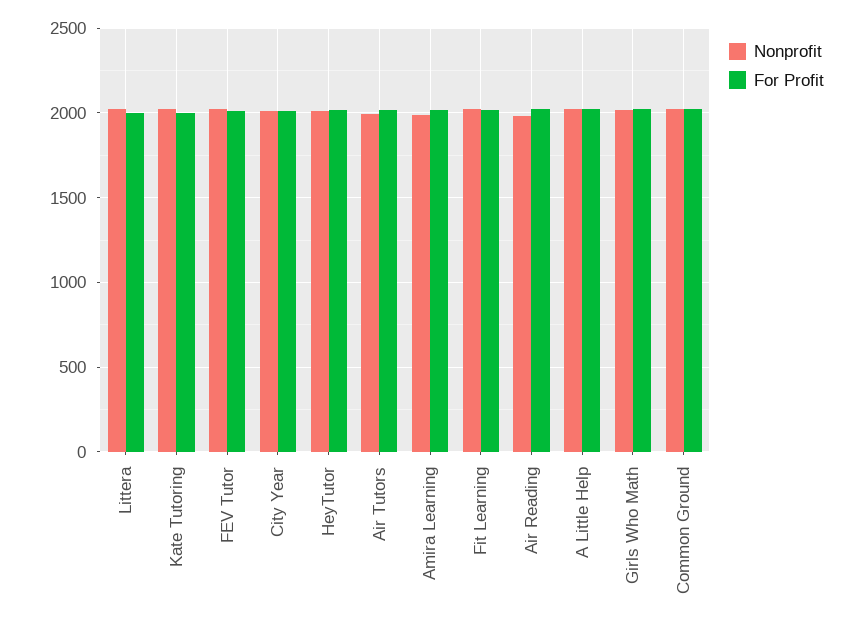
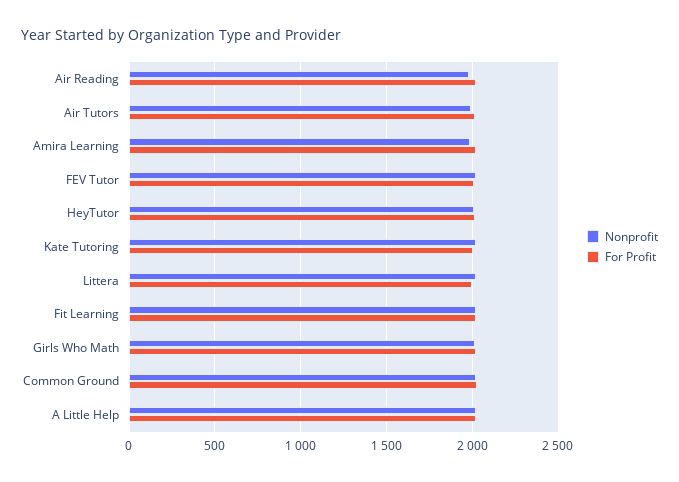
Nonprofit, City Year: 2000 -> none
For Profit, City Year: 2000 -> none

